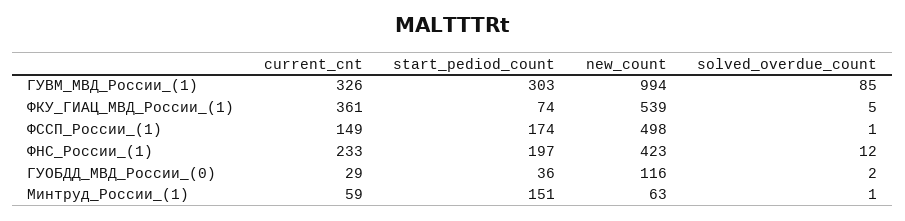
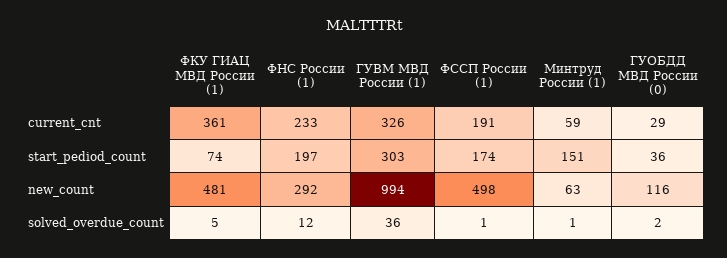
solved_overdue_count, ГУВМ_МВД_России_(1): 85 -> 36
new_count, ФКУ_ГИАЦ_МВД_России_(1): 539 -> 481
current_cnt, ФССП_России_(1): 149 -> 191
new_count, ФНС_России_(1): 423 -> 292

